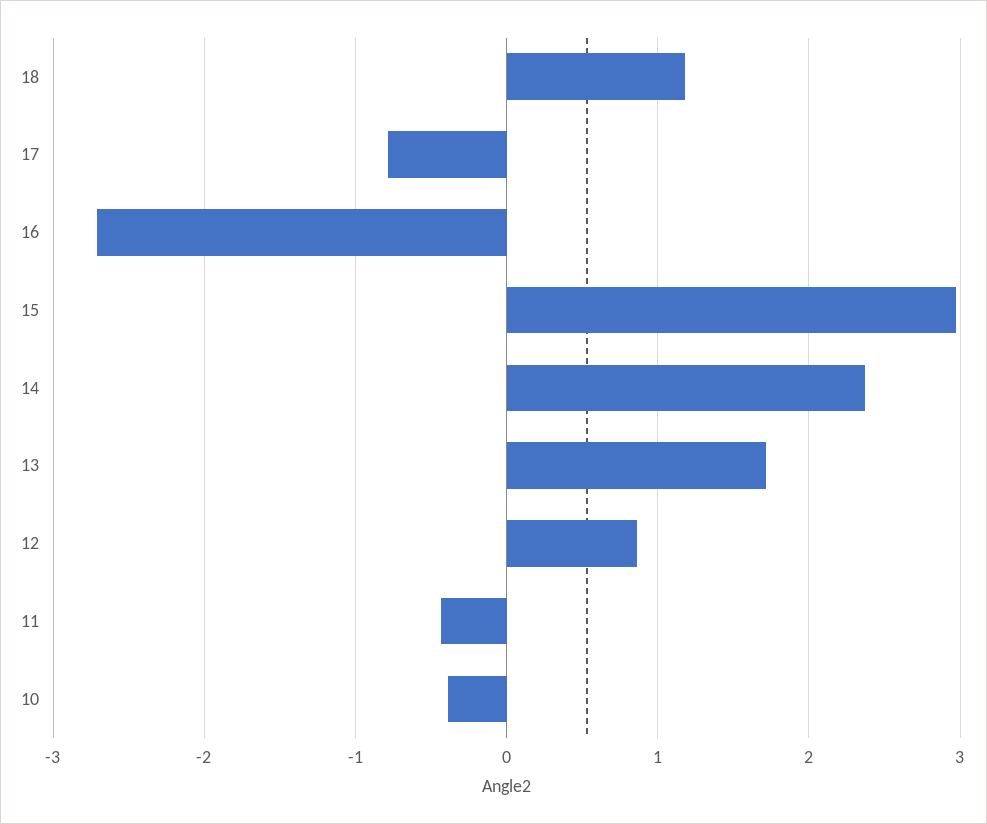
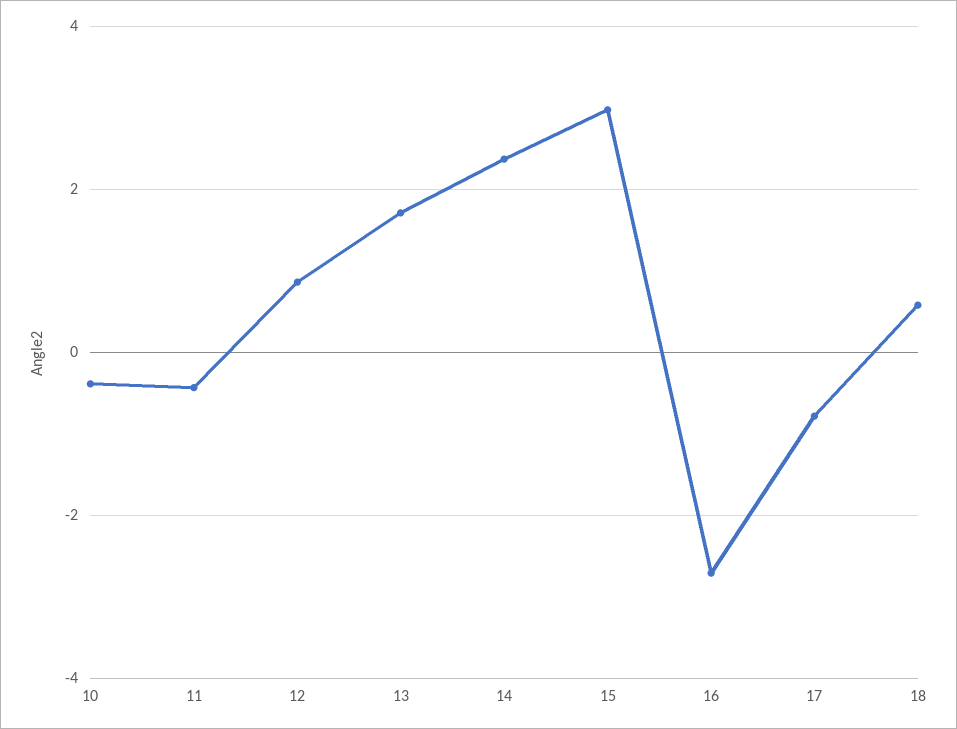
18: 1.2 -> 0.6

